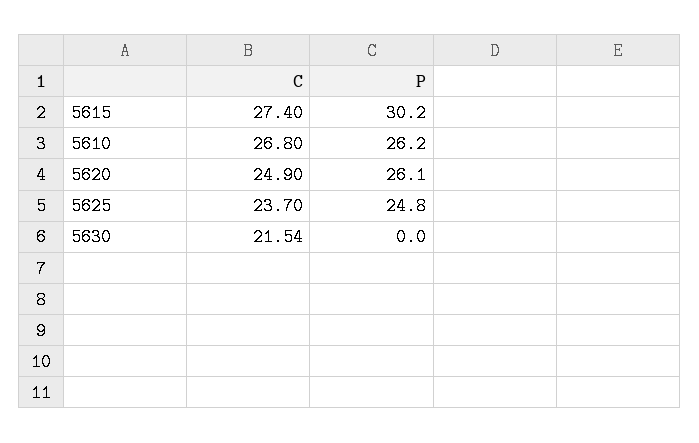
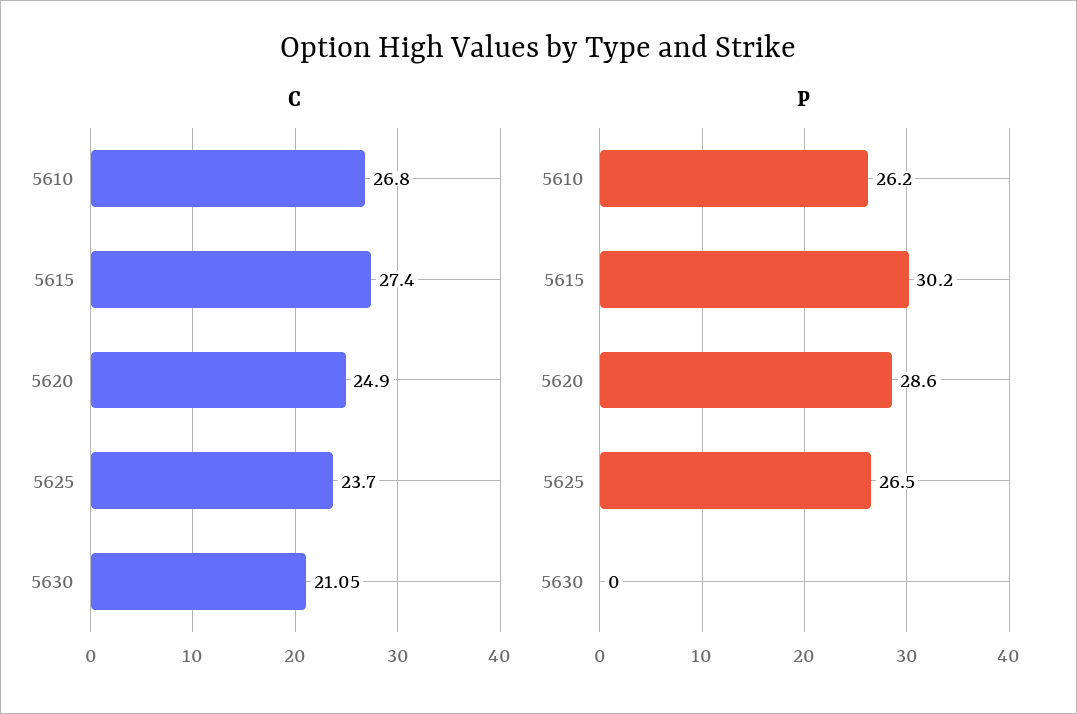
P, 5620: 26.1 -> 28.6
P, 5625: 24.8 -> 26.5
C, 5630: 21.54 -> 21.05

